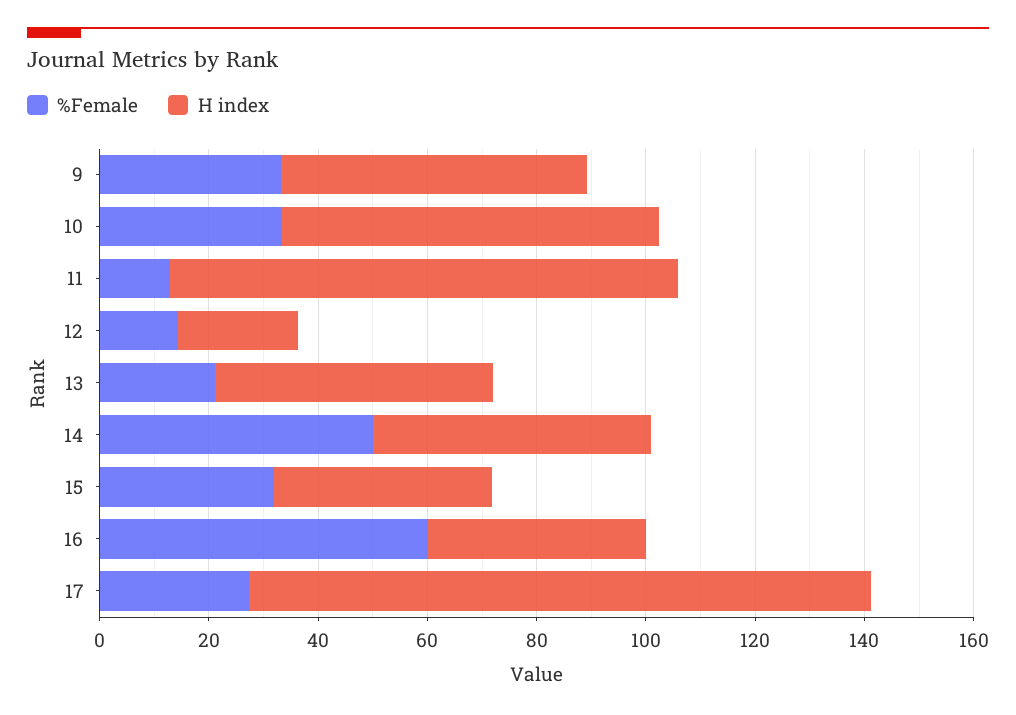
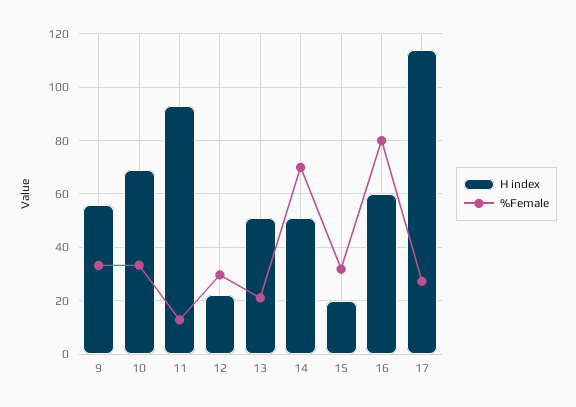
%Female, 12: 15 -> 30
%Female, 14: 50 -> 70
H index, 15: 40 -> 20
%Female, 16: 60 -> 80
H index, 16: 40 -> 60

